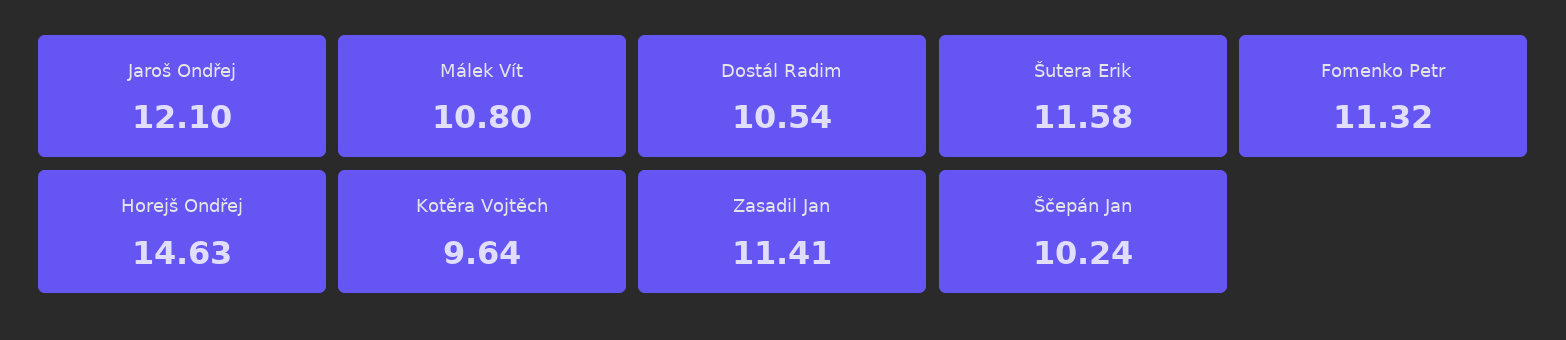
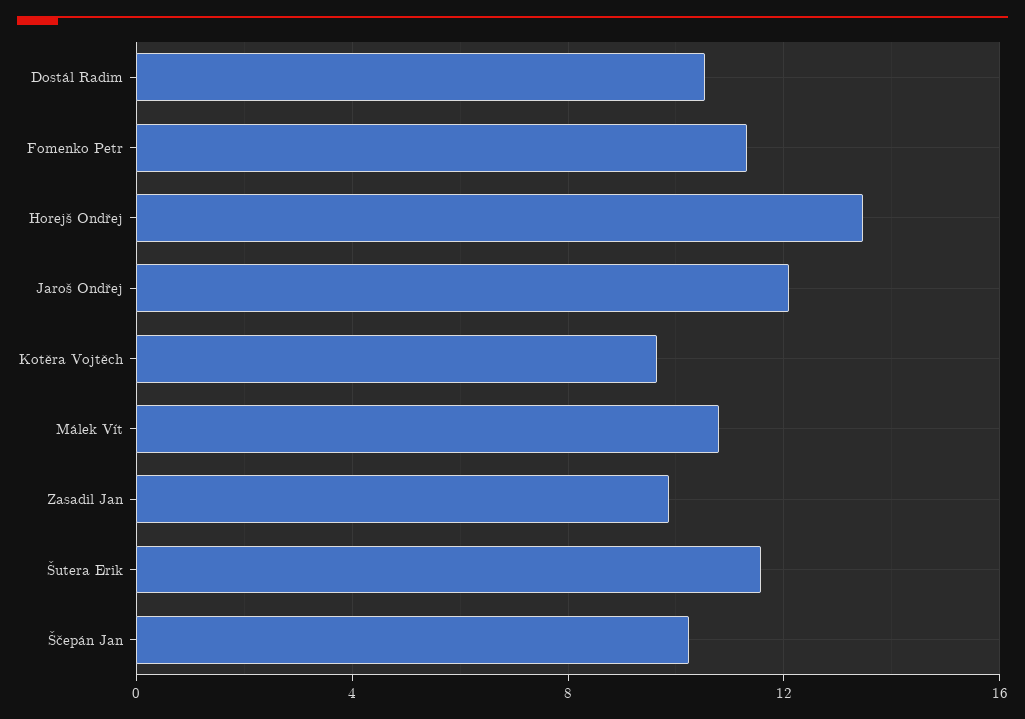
Horejš Ondřej: 14.63 -> 13.5
Zasadil Jan: 11.41 -> 10

